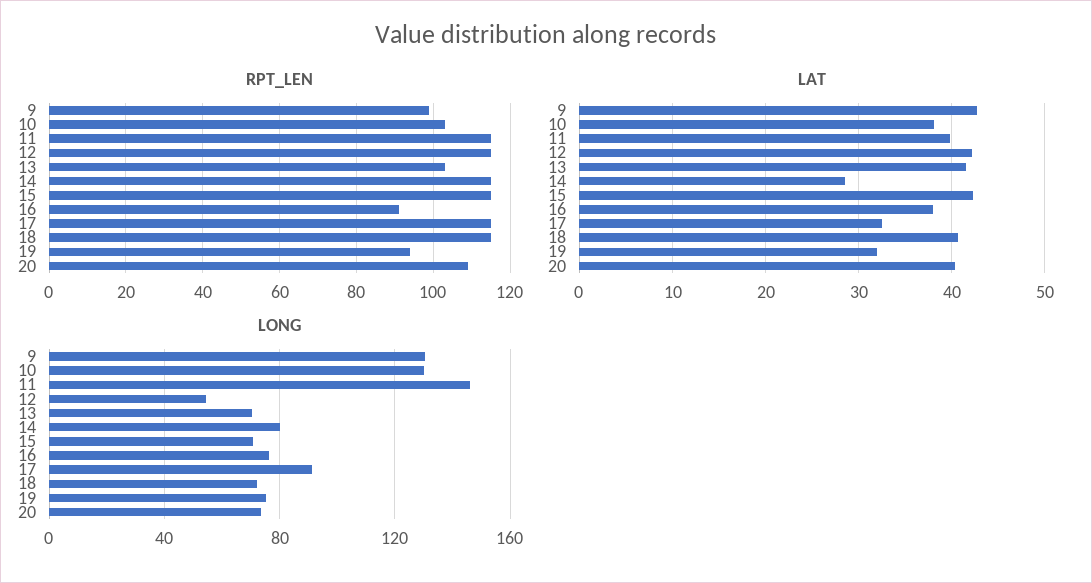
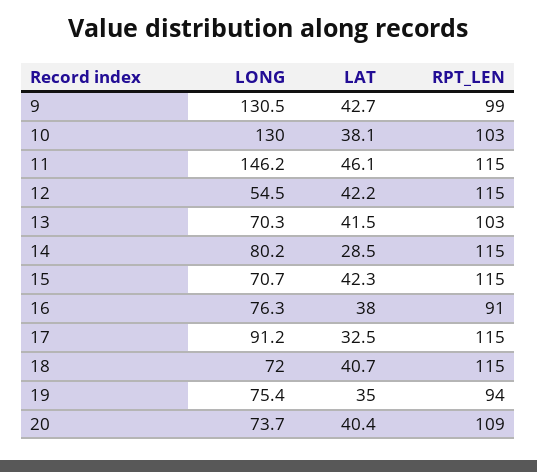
LAT, 11: 40 -> 46.1
LAT, 19: 32 -> 35

